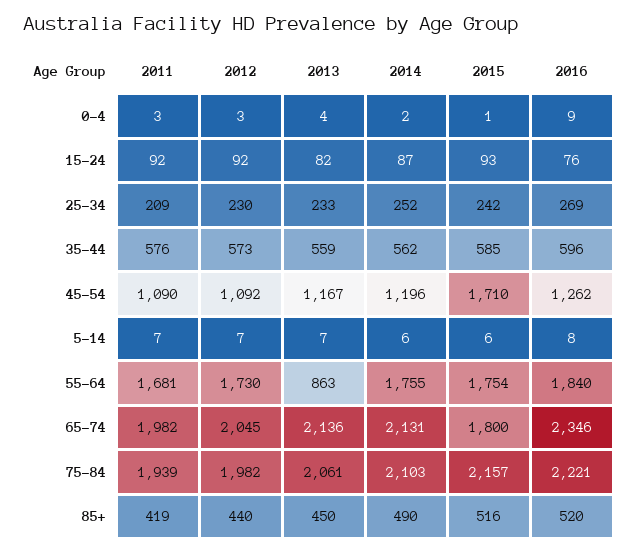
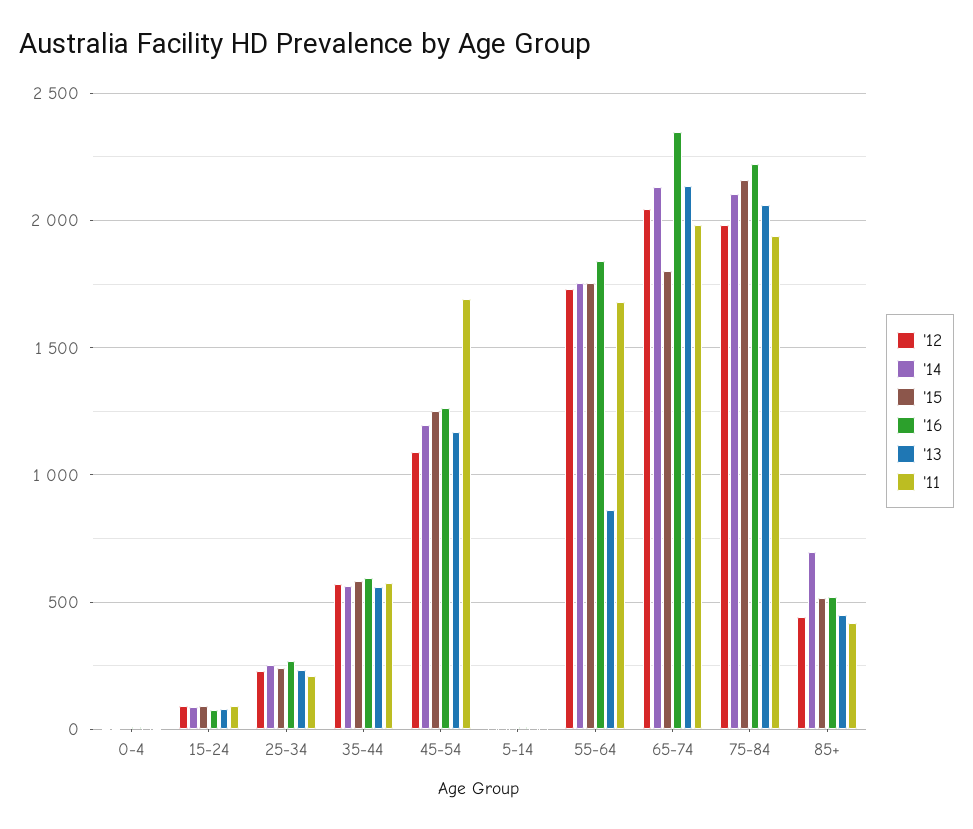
2011, 45-54: 1090 -> 1700
2015, 45-54: 1710 -> 1250
2014, 85+: 490 -> 700

